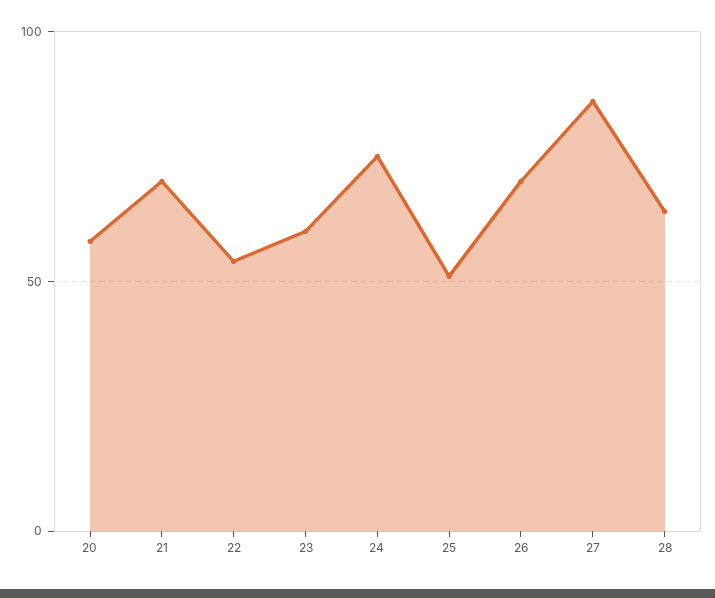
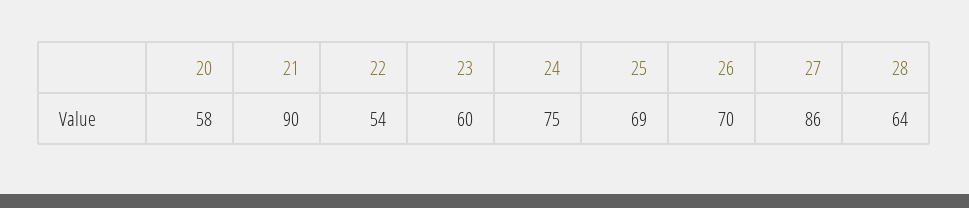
21: 70 -> 90
25: 50 -> 69

